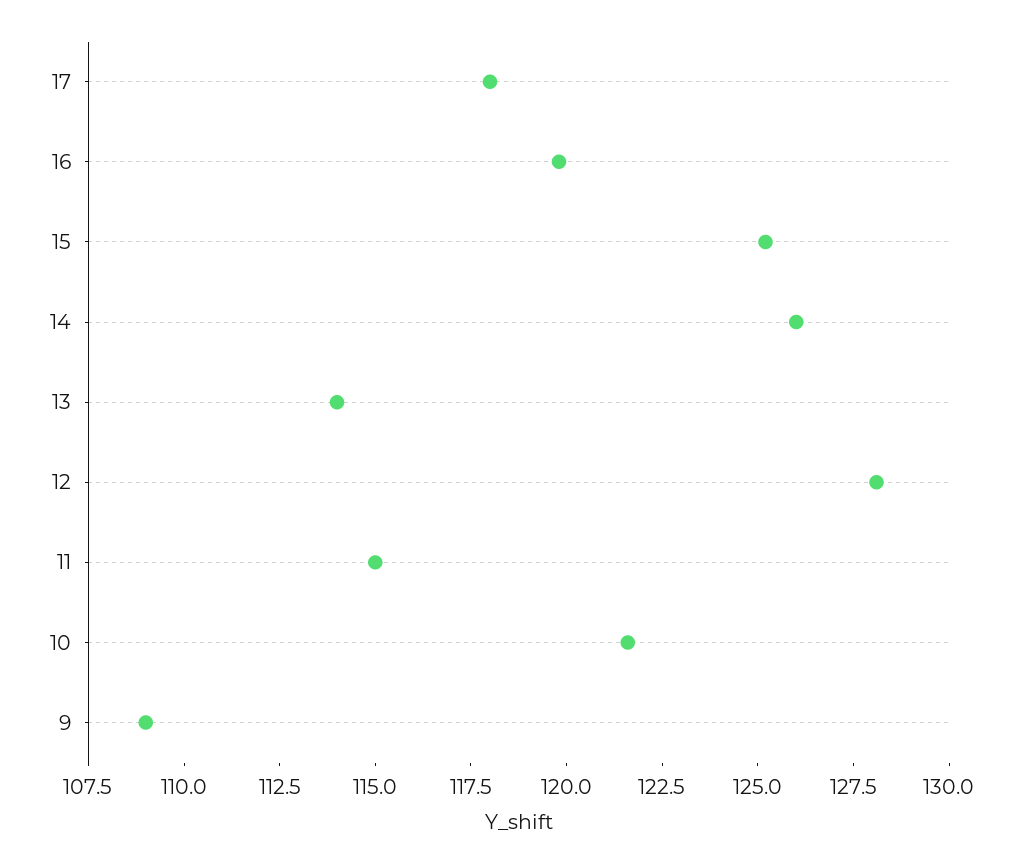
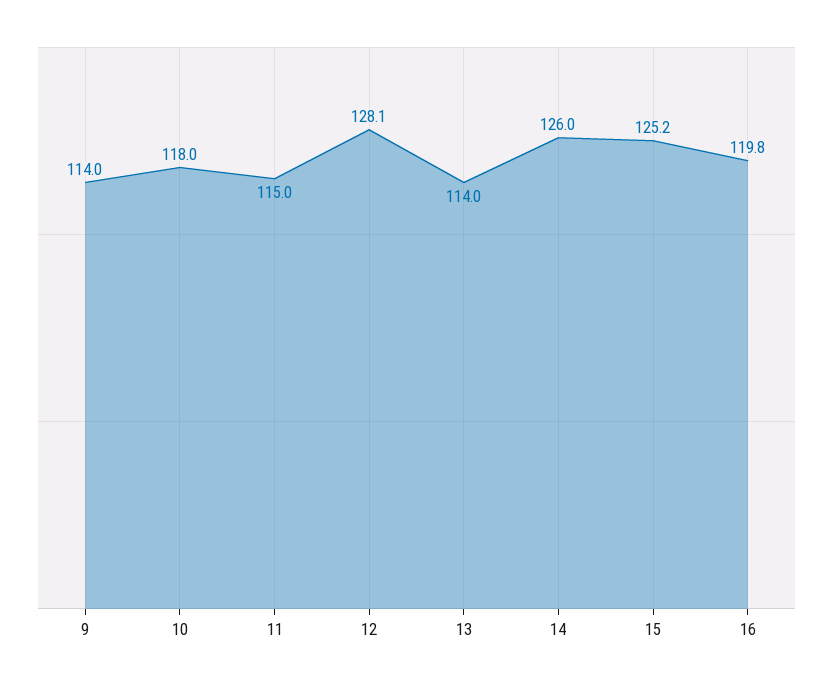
17: 118 -> none
10: 121.5 -> 118
9: 109 -> 114

